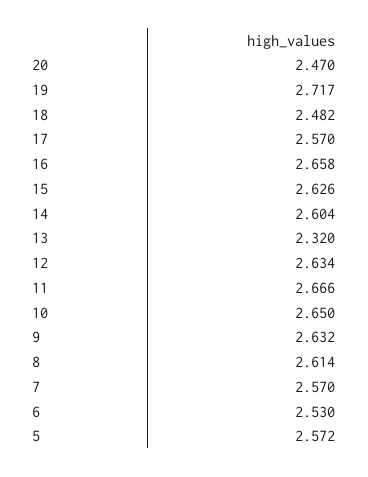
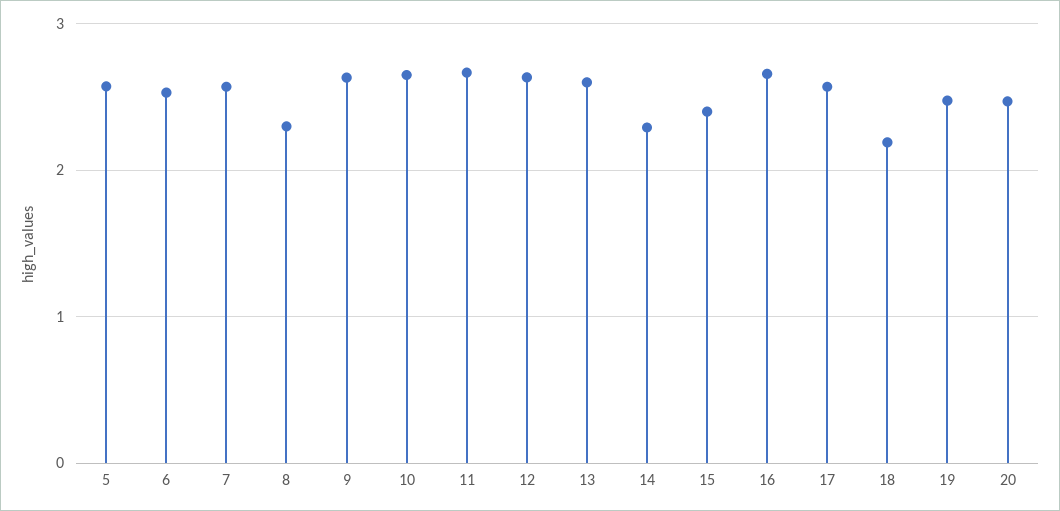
19: 2.717 -> 2.5
18: 2.482 -> 2.2
15: 2.626 -> 2.4
14: 2.604 -> 2.3
13: 2.32 -> 2.6
8: 2.614 -> 2.3

